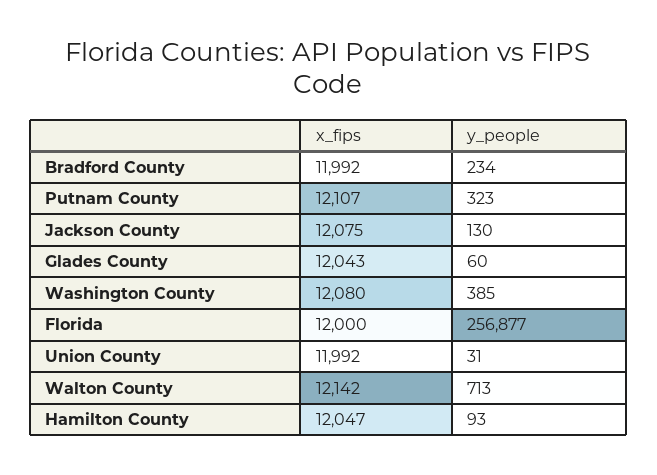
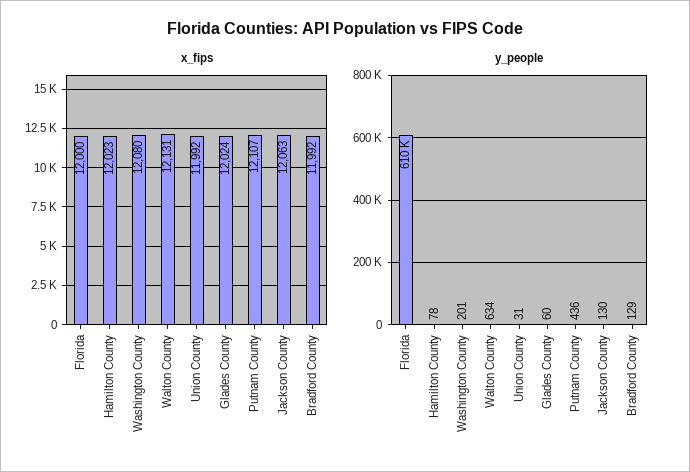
y_people, Bradford County: 234 -> 129
y_people, Putnam County: 323 -> 436
x_fips, Jackson County: 12075 -> 12063
x_fips, Glades County: 12043 -> 12024
y_people, Washington County: 385 -> 201
y_people, Florida: 256877 -> 610000
x_fips, Walton County: 12142 -> 12131
y_people, Walton County: 713 -> 634
x_fips, Hamilton County: 12047 -> 12023
y_people, Hamilton County: 93 -> 78

